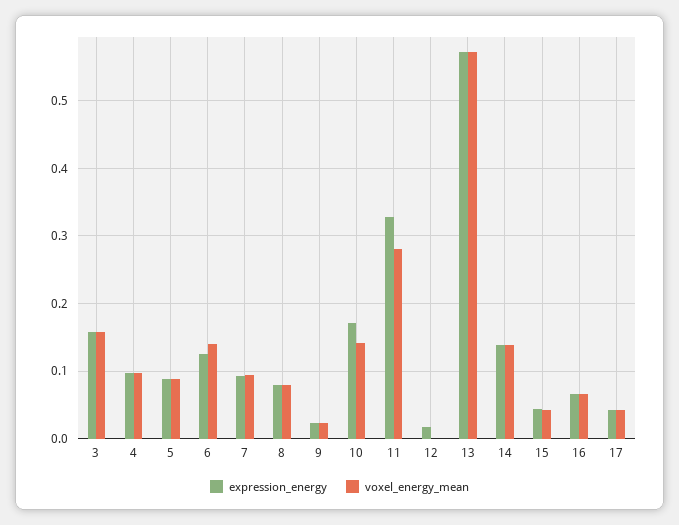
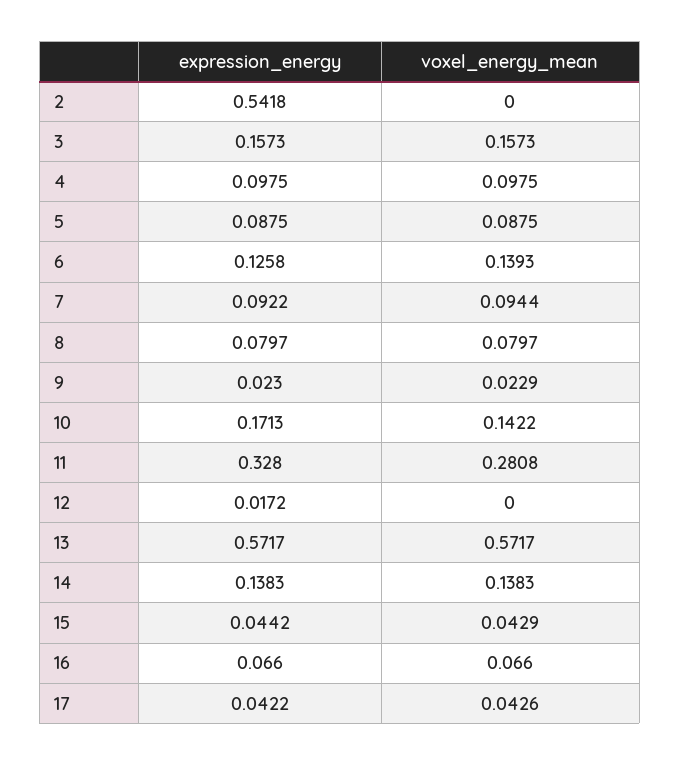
expression_energy, 2: none -> 0.5418
voxel_energy_mean, 2: none -> 0

